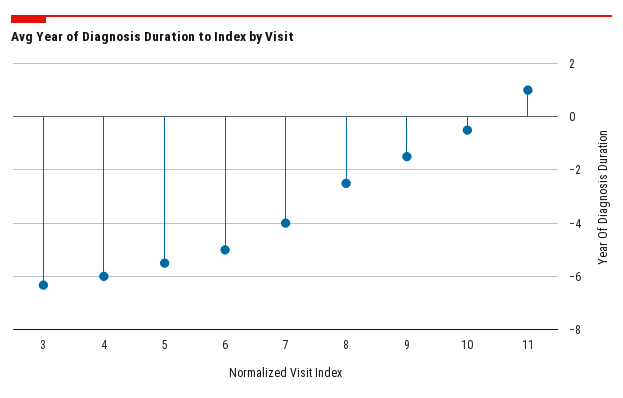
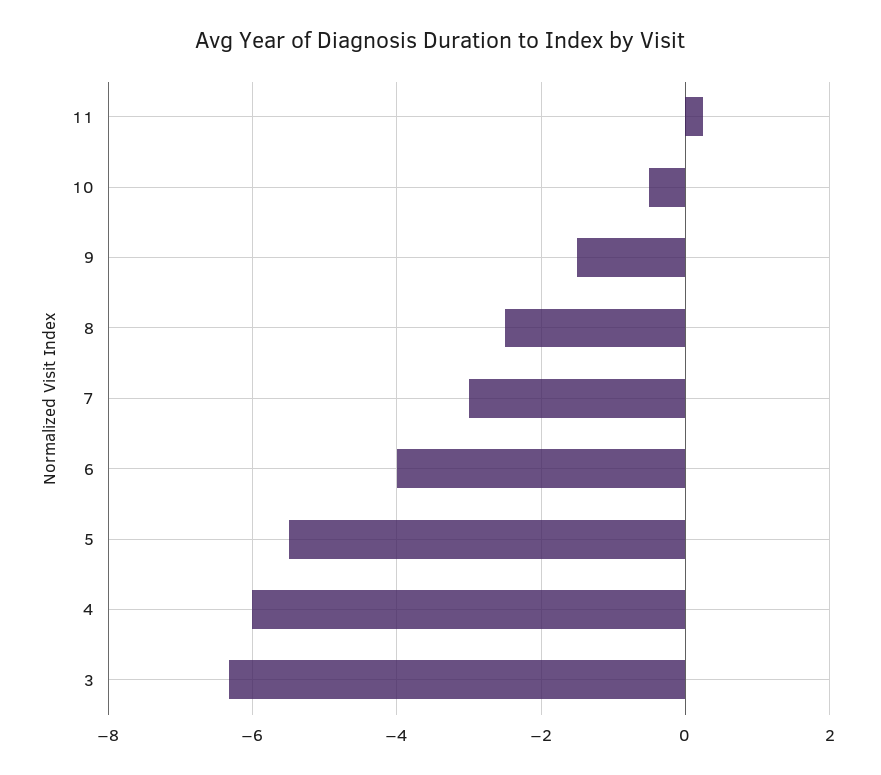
6: -5 -> -4
7: -4 -> -3
11: 1 -> 0.2

